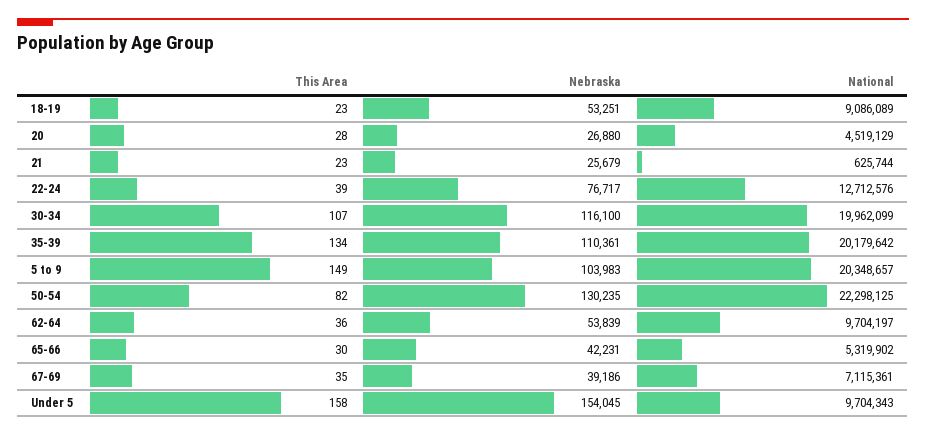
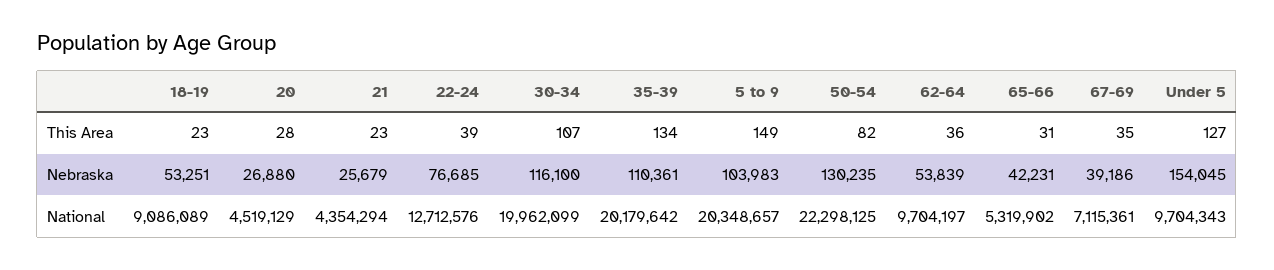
National, 21: 625744 -> 4354294
Nebraska, 22-24: 76717 -> 76685
This Area, 65-66: 30 -> 31
This Area, Under 5: 158 -> 127

